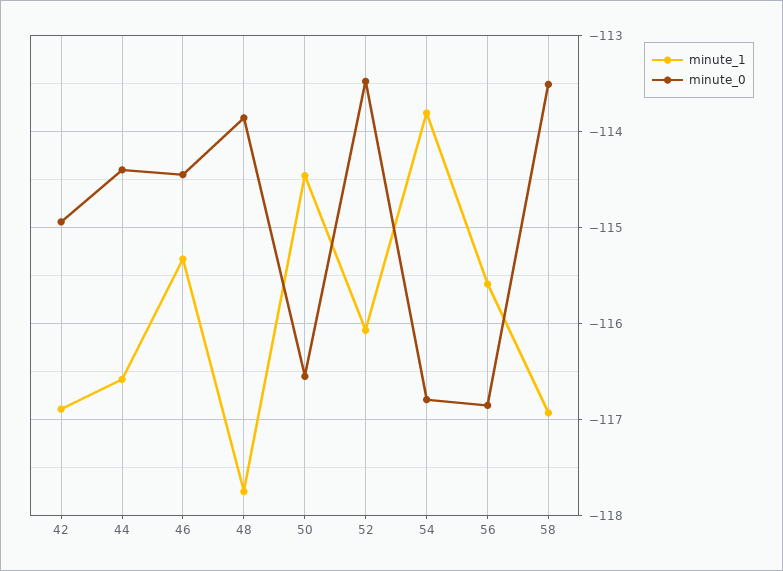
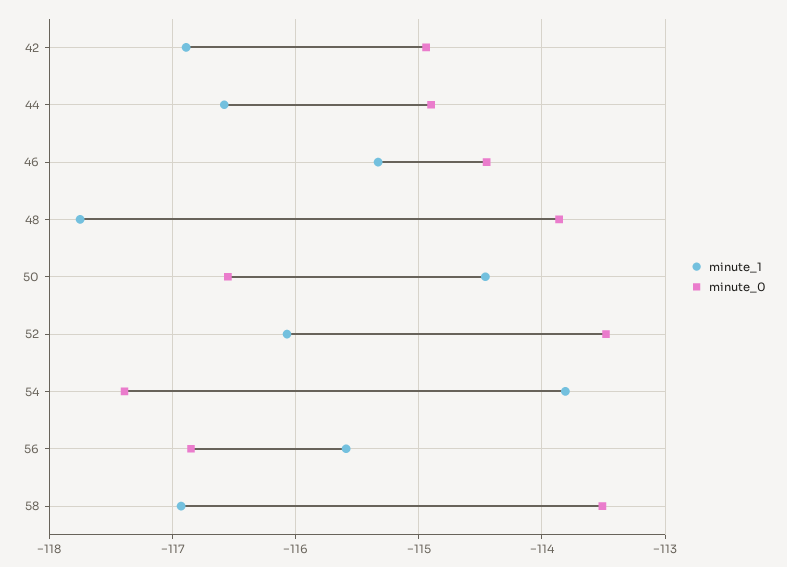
minute_0, 44: -114.4 -> -114.9
minute_0, 54: -116.8 -> -117.4

